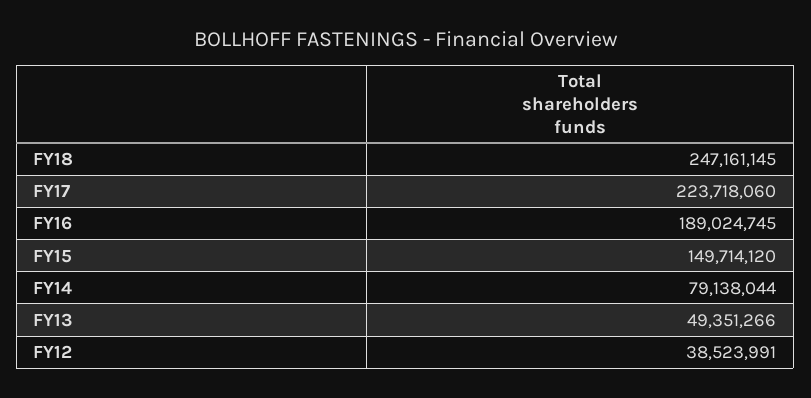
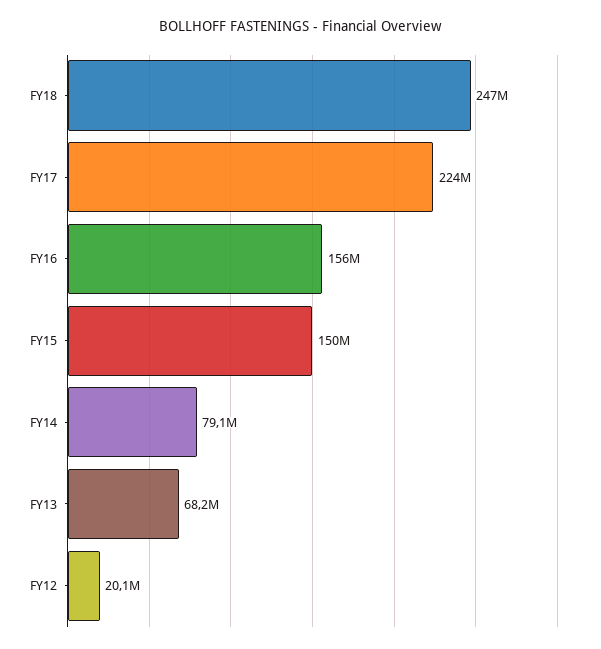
FY16: 189024745 -> 156000000
FY13: 49351266 -> 68200000
FY12: 38523991 -> 20100000

